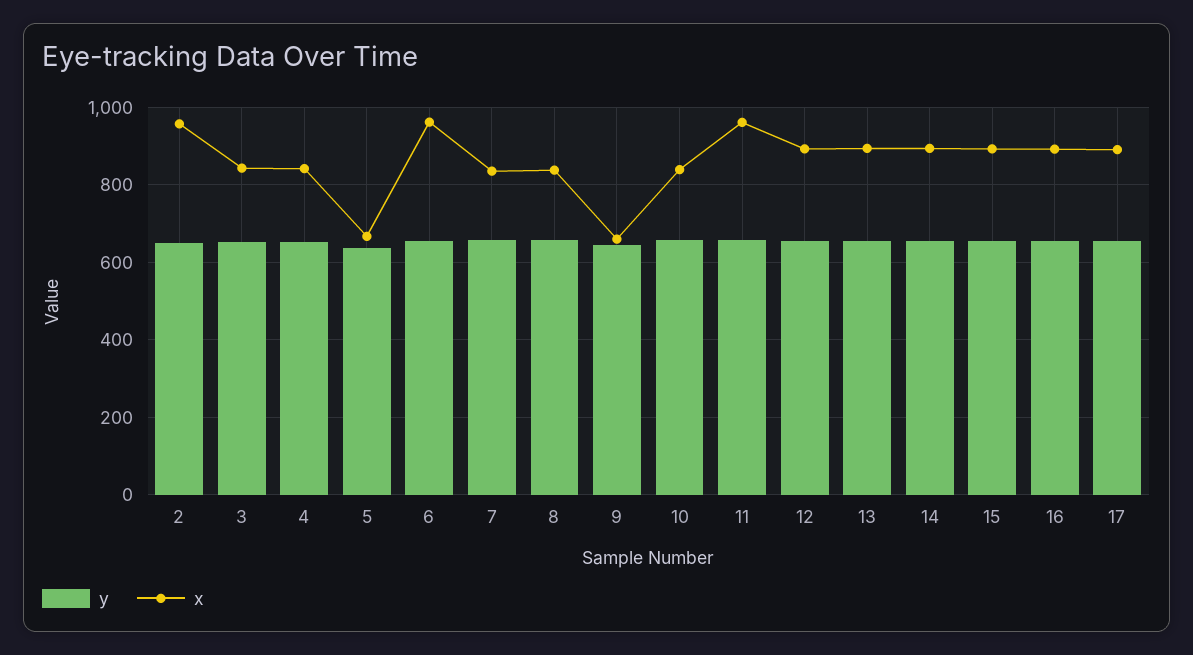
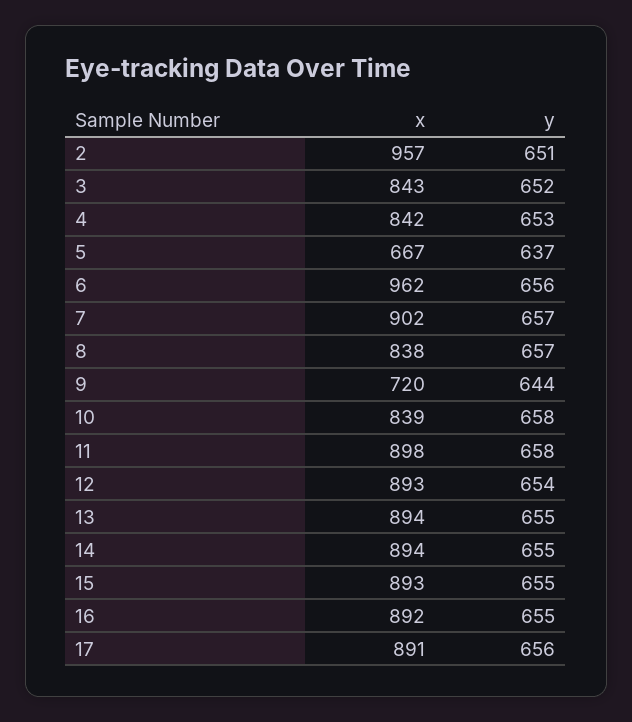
x, 7: 840 -> 902
x, 9: 660 -> 720
x, 11: 960 -> 898

